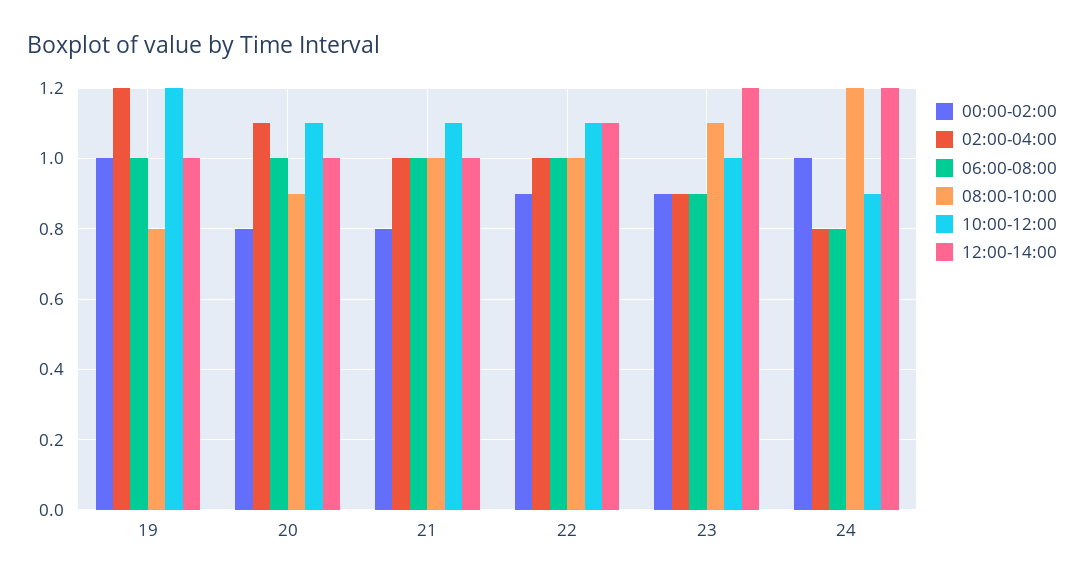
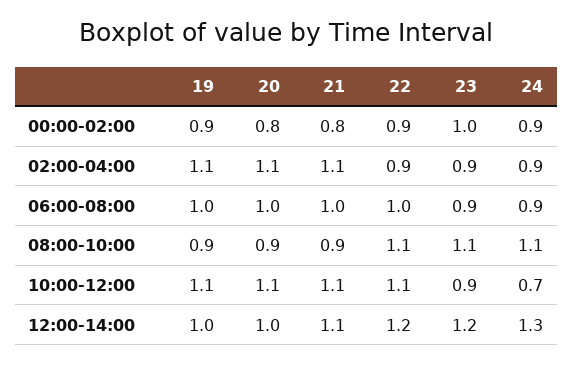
00:00-02:00, 19: 1 -> 0.9
02:00-04:00, 19: 1.2 -> 1.1
08:00-10:00, 19: 0.8 -> 0.9
10:00-12:00, 19: 1.2 -> 1.1
02:00-04:00, 21: 1 -> 1.1
08:00-10:00, 21: 1 -> 0.9
12:00-14:00, 21: 1 -> 1.1
02:00-04:00, 22: 1 -> 0.9
08:00-10:00, 22: 1 -> 1.1
12:00-14:00, 22: 1.1 -> 1.2
00:00-02:00, 23: 0.9 -> 1
10:00-12:00, 23: 1 -> 0.9
00:00-02:00, 24: 1 -> 0.9
02:00-04:00, 24: 0.8 -> 0.9
06:00-08:00, 24: 0.8 -> 0.9
08:00-10:00, 24: 1.2 -> 1.1
10:00-12:00, 24: 0.9 -> 0.7
12:00-14:00, 24: 1.2 -> 1.3

